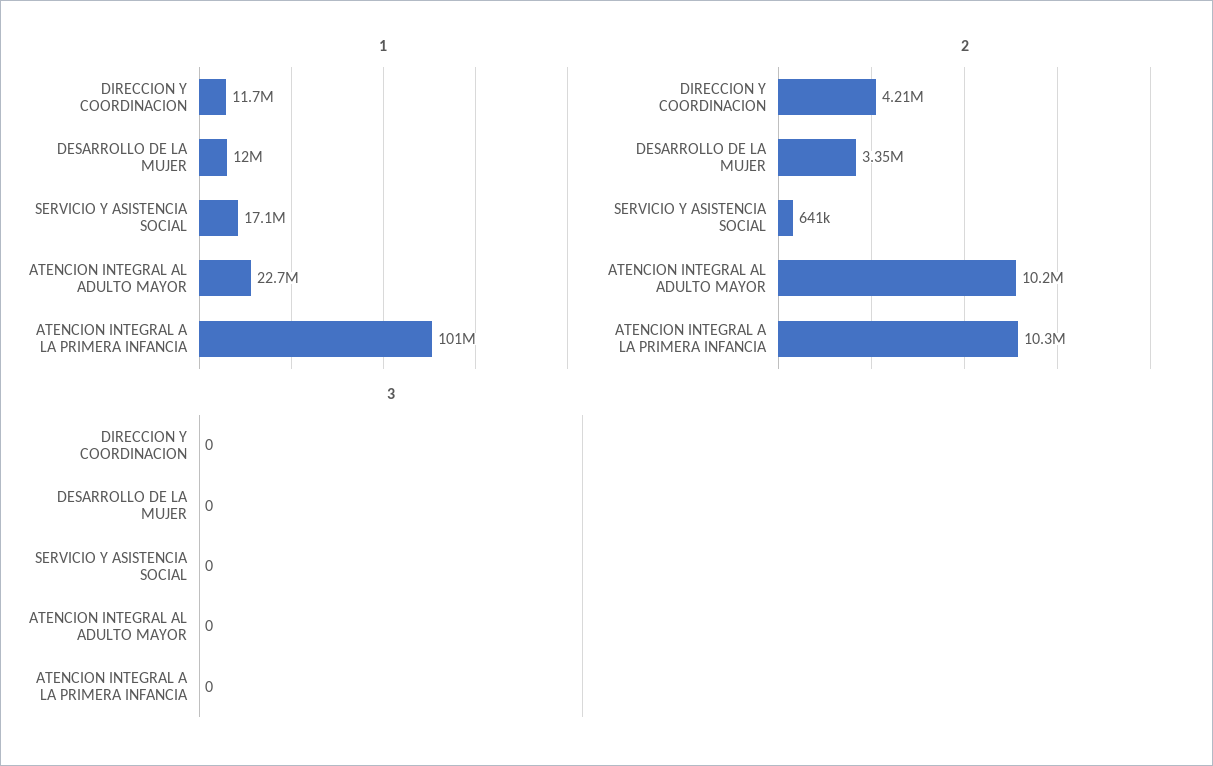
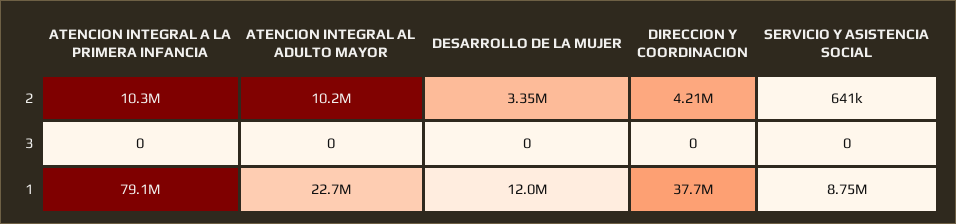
1, DIRECCION Y COORDINACION: 11700000 -> 37700000
1, SERVICIO Y ASISTENCIA SOCIAL: 17100000 -> 8750000
1, ATENCION INTEGRAL A LA PRIMERA INFANCIA: 101000000 -> 79100000

